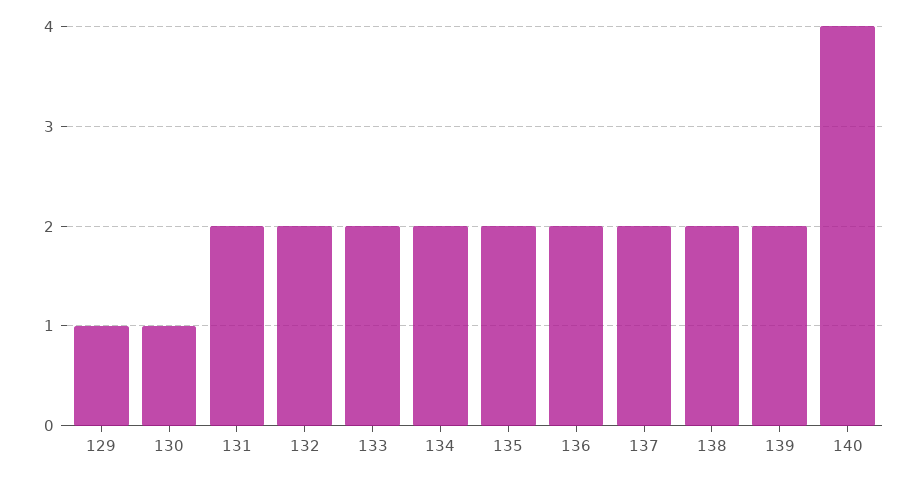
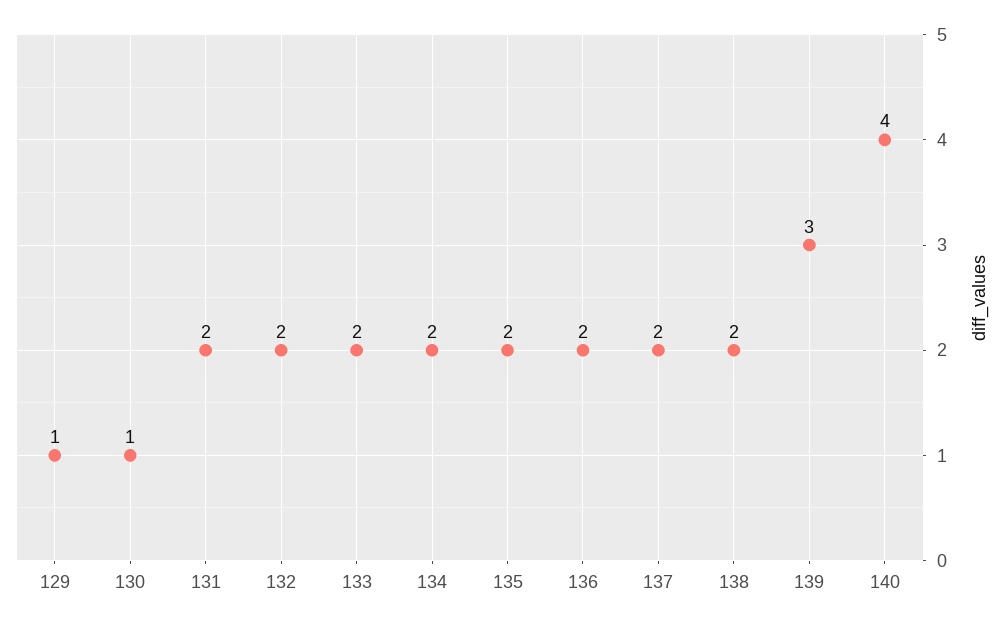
139: 2 -> 3

